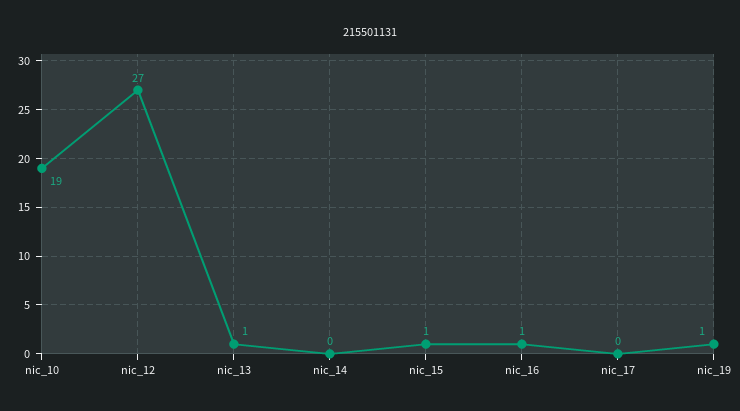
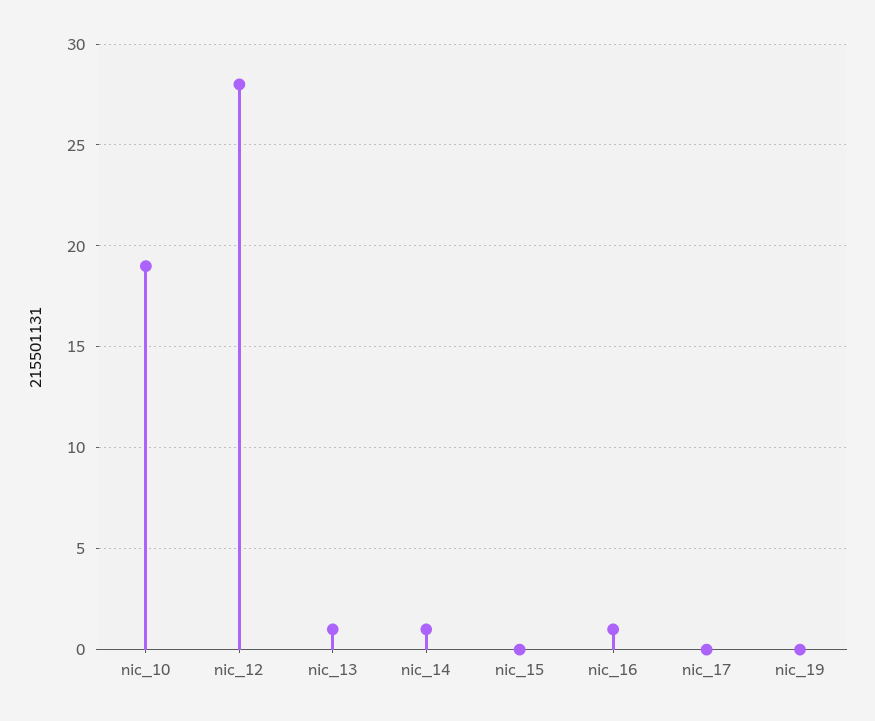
nic_12: 27 -> 28
nic_14: 0 -> 1
nic_15: 1 -> 0
nic_19: 1 -> 0

